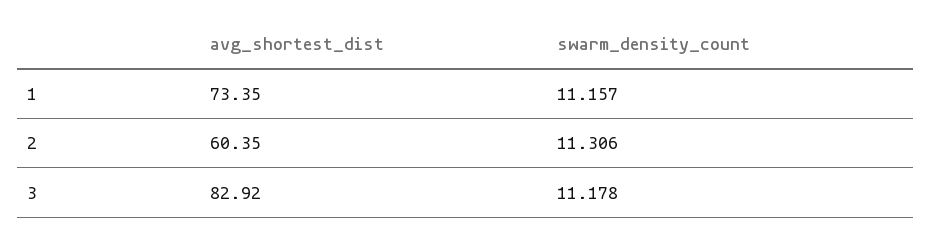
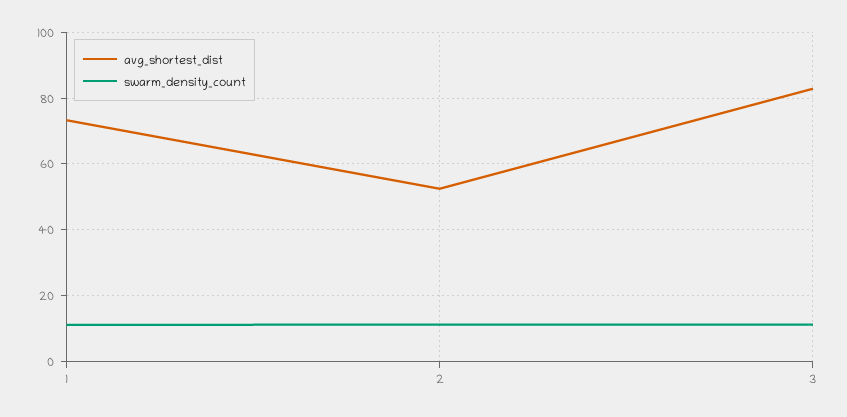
avg_shortest_dist, 2: 60.35 -> 52

